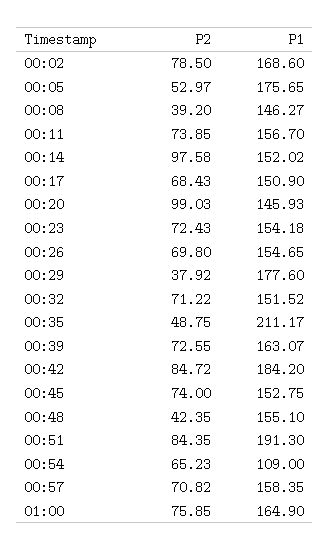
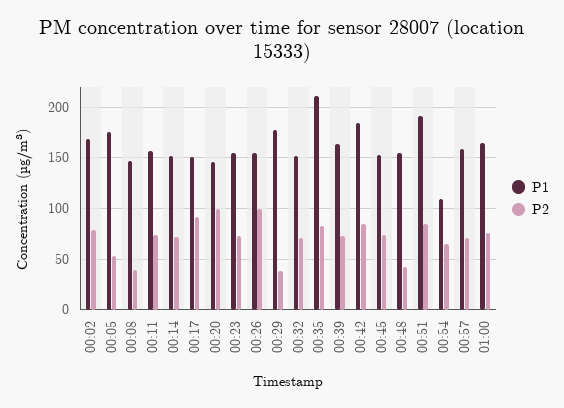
P2, 00:14: 97.58 -> 70
P2, 00:17: 68.43 -> 90
P2, 00:26: 69.8 -> 100
P2, 00:35: 48.75 -> 80

